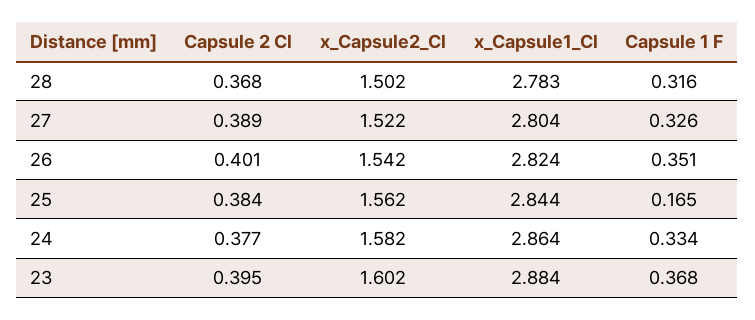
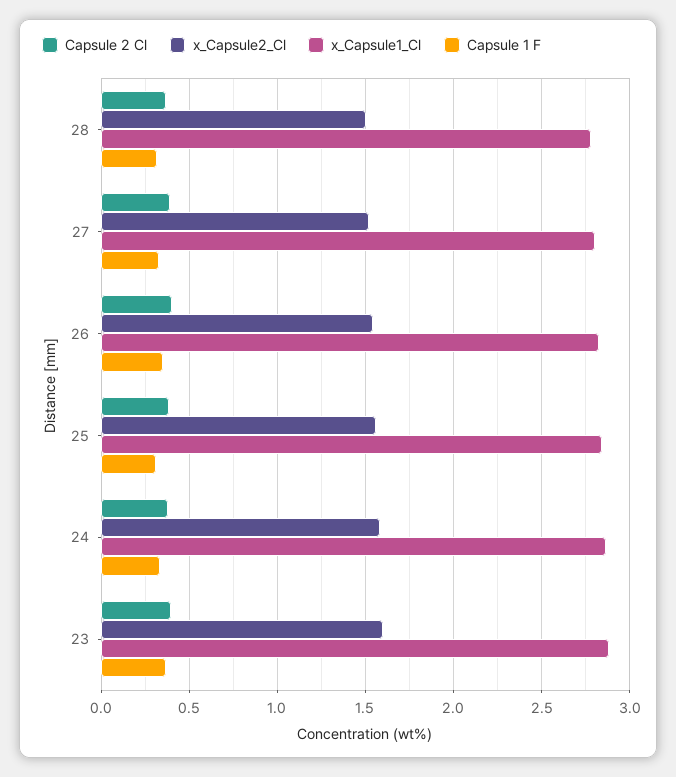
Capsule 1 F, 25: 0.165 -> 0.3

